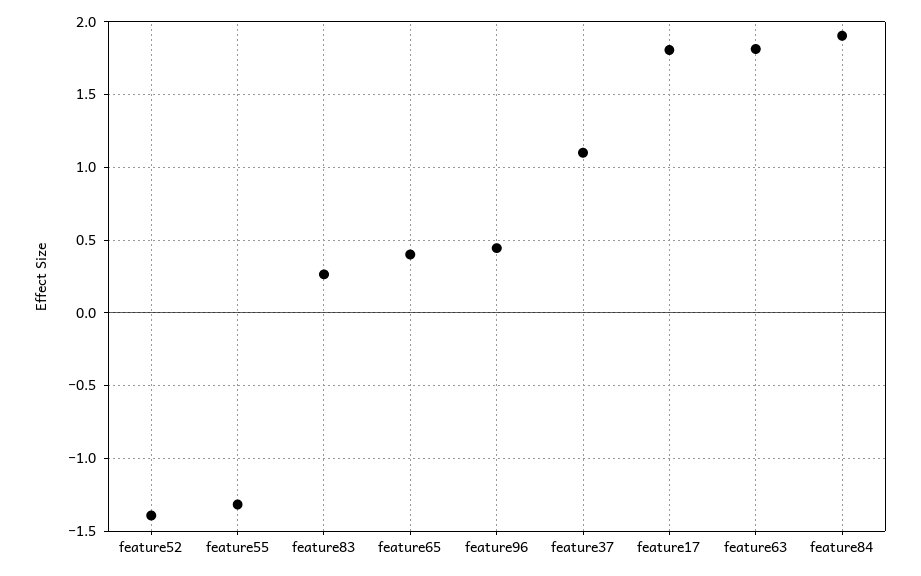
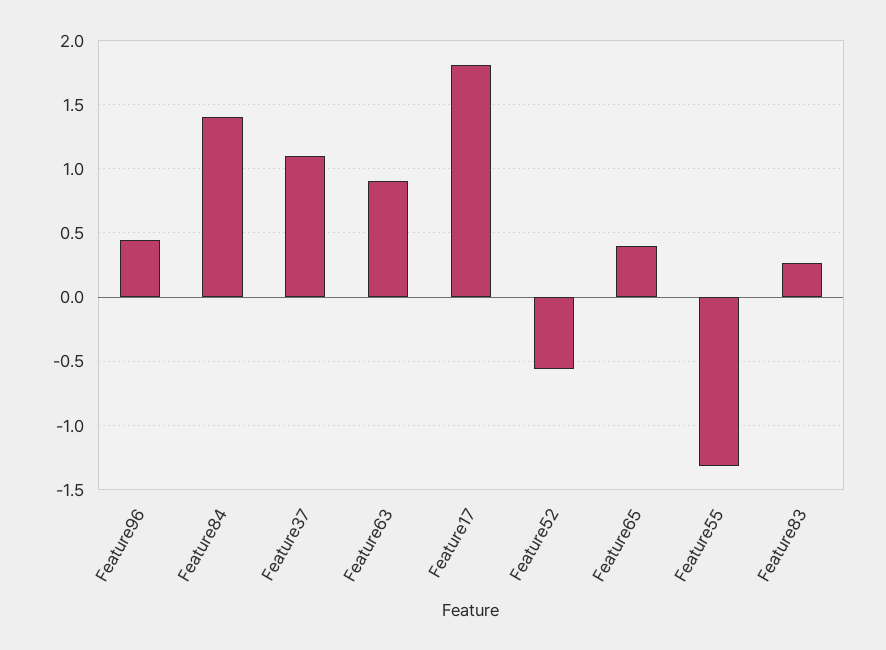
feature52: -1.4 -> -0.55
feature63: 1.8 -> 0.9
feature84: 1.9 -> 1.4

